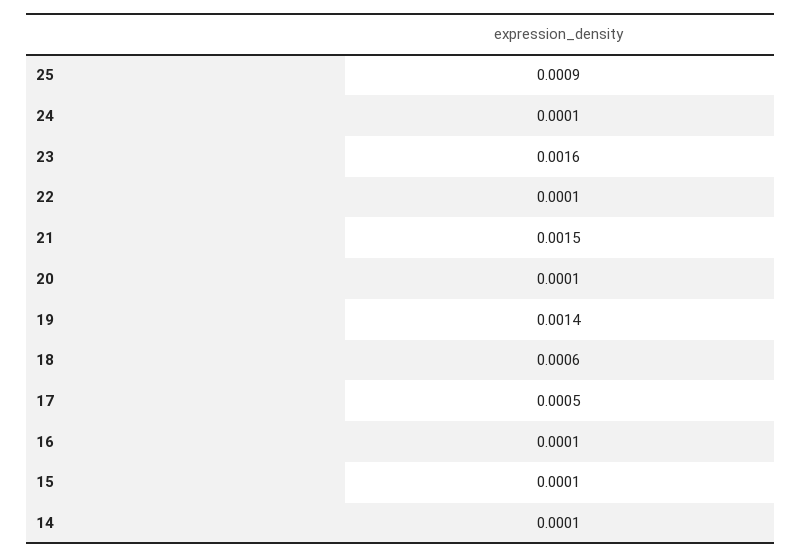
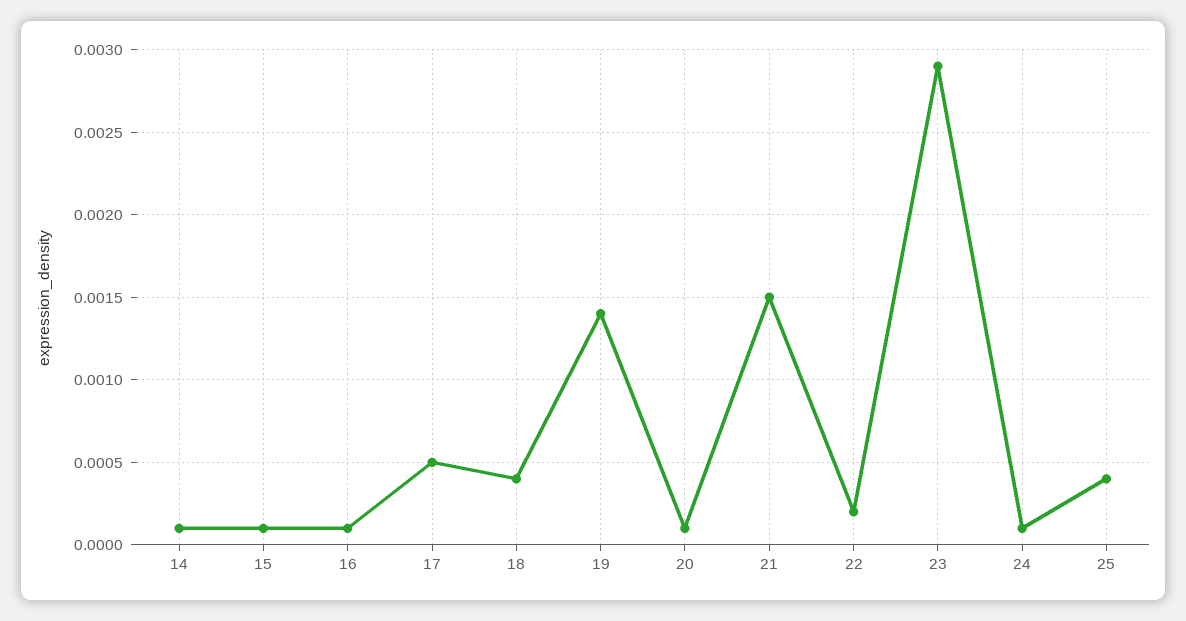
25: 0.0009 -> 0.0004
23: 0.0016 -> 0.0029
22: 0.0001 -> 0.0002
18: 0.0006 -> 0.0004

